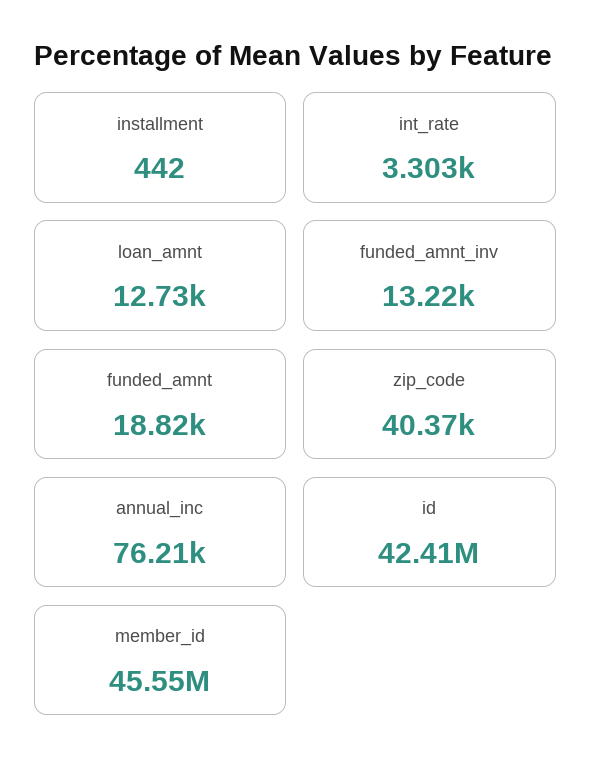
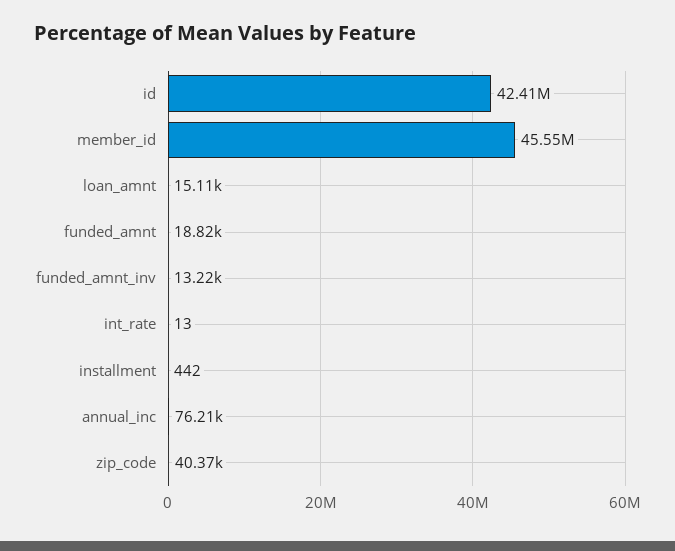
int_rate: 3303 -> 13
loan_amnt: 12730 -> 15110

